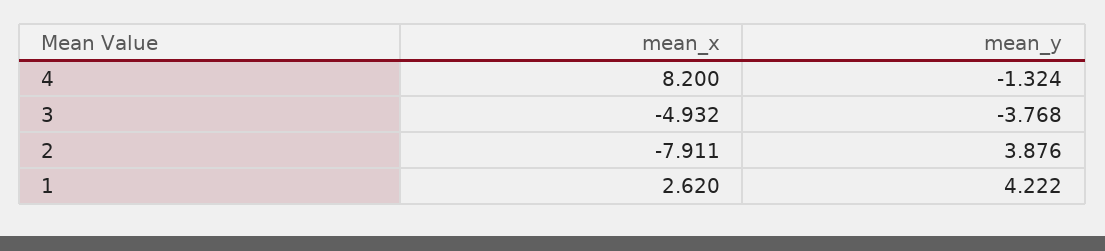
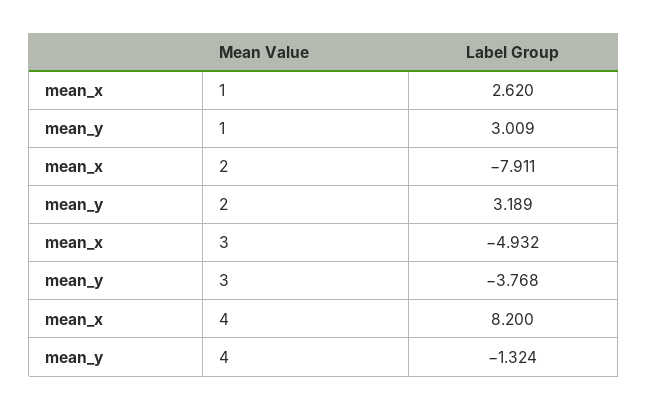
mean_y, 2: 3.876 -> 3.189
mean_y, 1: 4.222 -> 3.009

